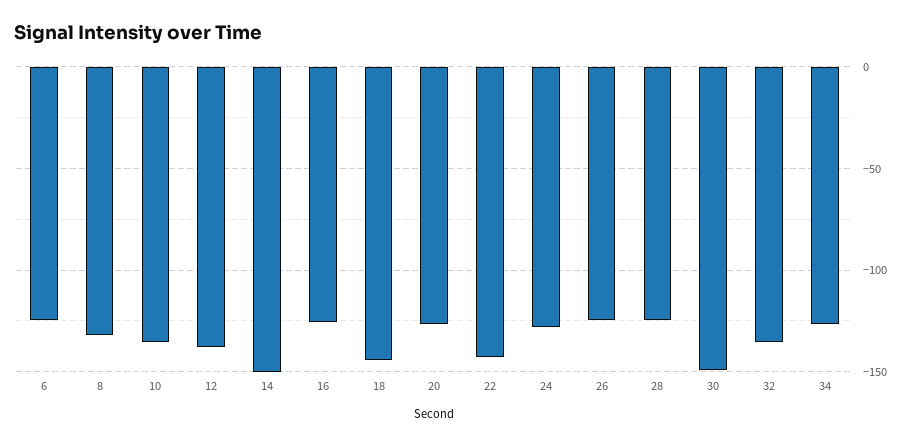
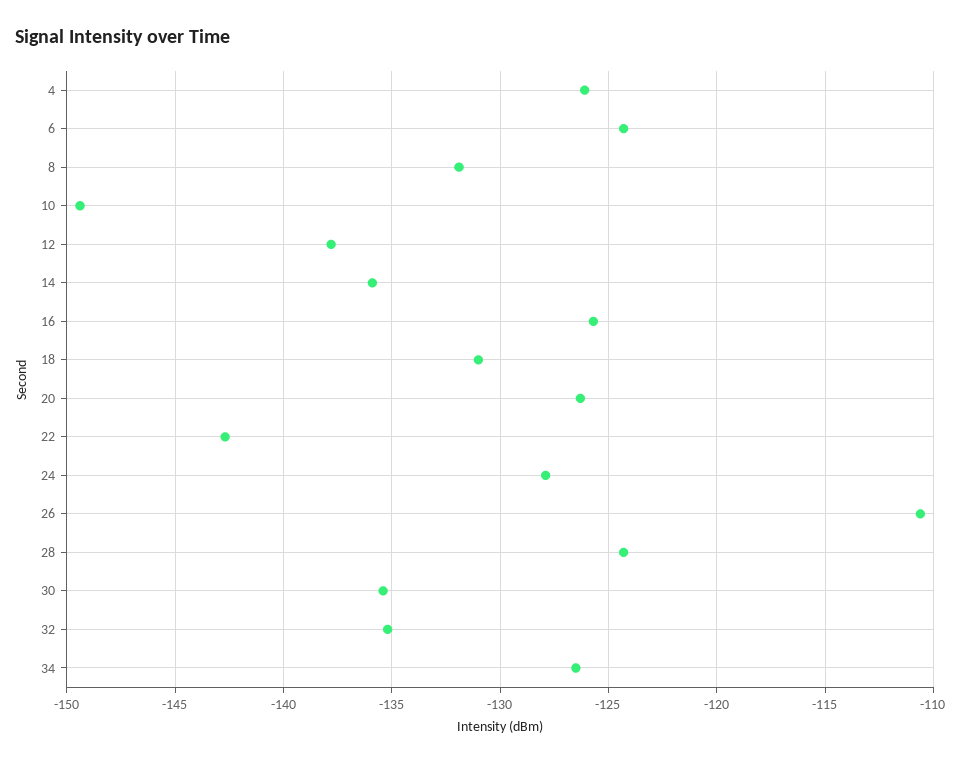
10: -135 -> -149.5
14: -150 -> -136
18: -145 -> -131
26: -125 -> -110.5
30: -150 -> -135.5
4: none -> -126

